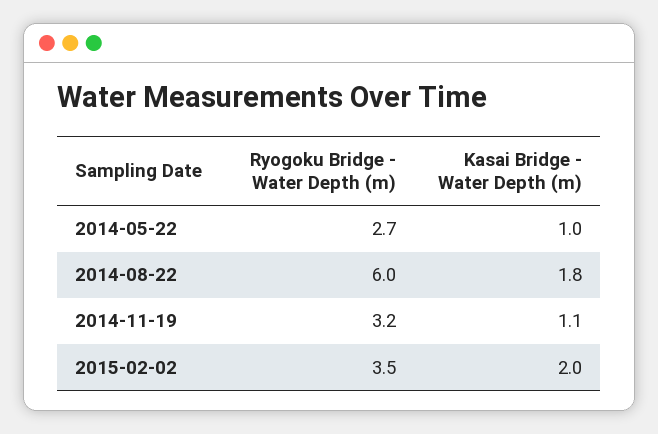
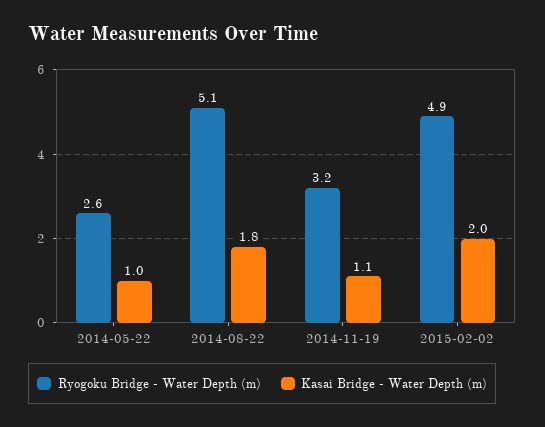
Ryogoku Bridge - Water Depth (m), 2014-05-22: 2.7 -> 2.6
Ryogoku Bridge - Water Depth (m), 2014-08-22: 6 -> 5.1
Ryogoku Bridge - Water Depth (m), 2015-02-02: 3.5 -> 4.9

